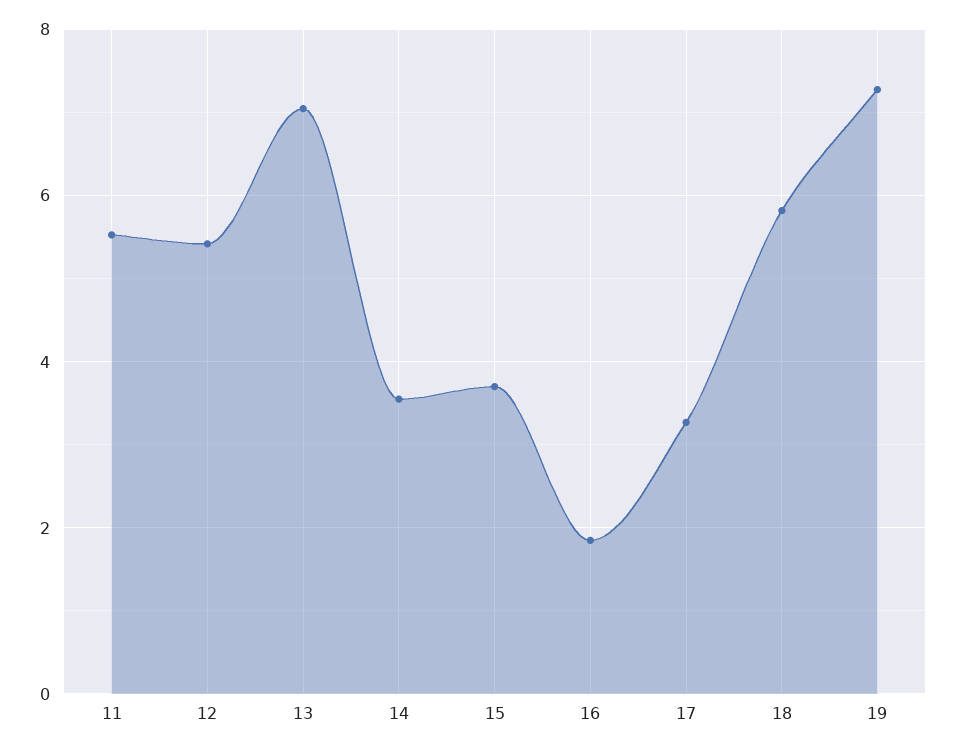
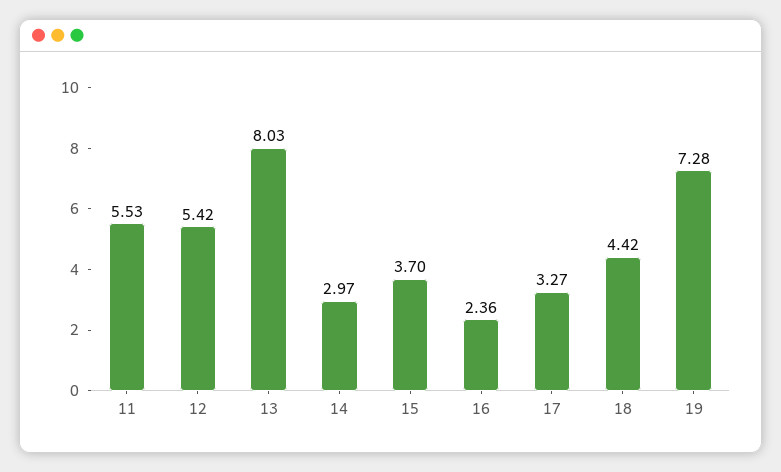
13: 7 -> 8.03
14: 3.6 -> 2.97
16: 1.8 -> 2.36
18: 5.8 -> 4.42

